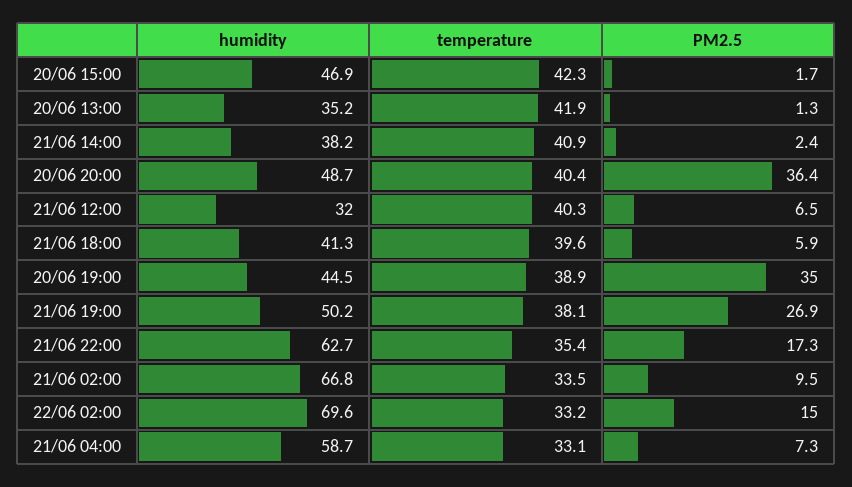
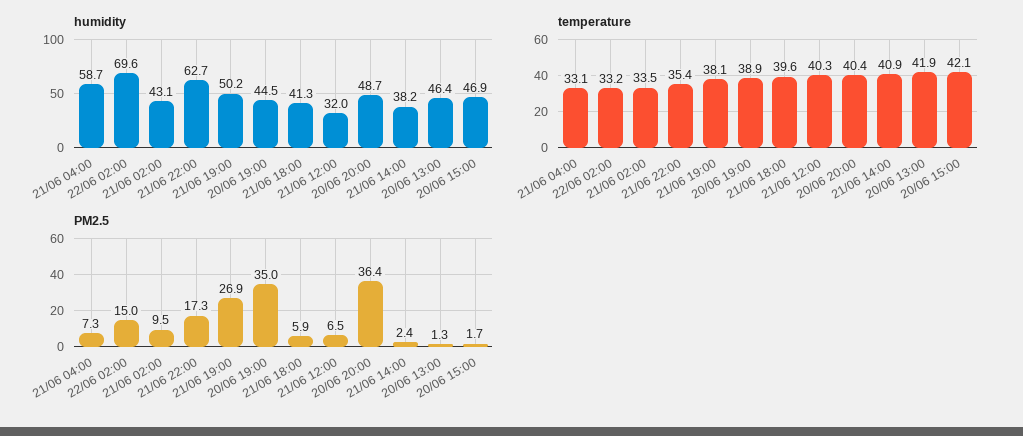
temperature, 20/06 15:00: 42.3 -> 42.1
humidity, 20/06 13:00: 35.2 -> 46.4
humidity, 21/06 02:00: 66.8 -> 43.1

